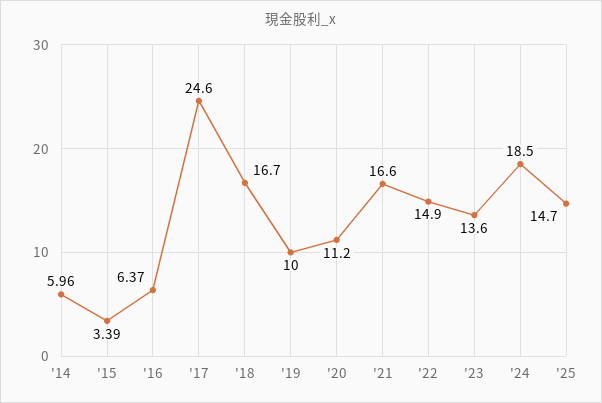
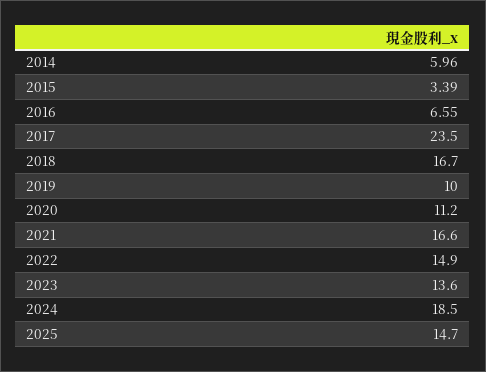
'16: 6.37 -> 6.55
'17: 24.6 -> 23.5

